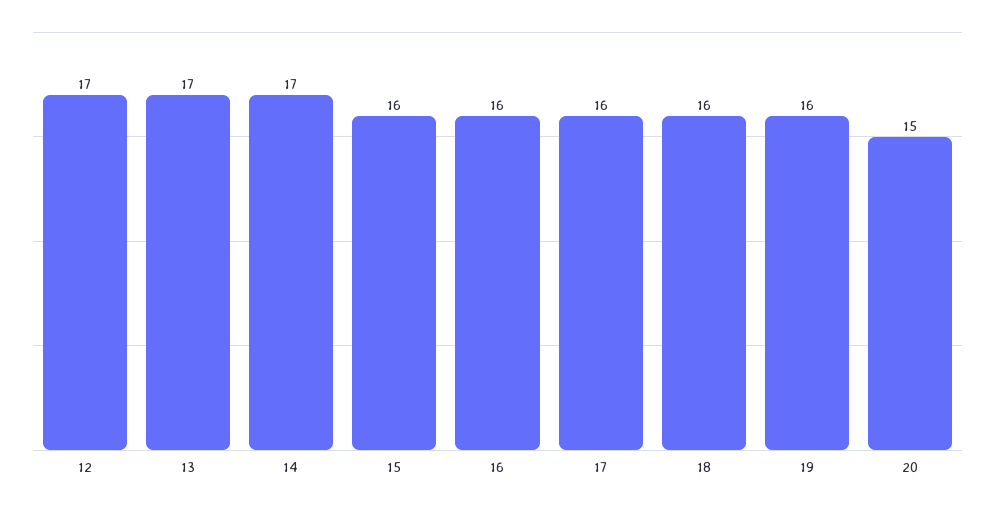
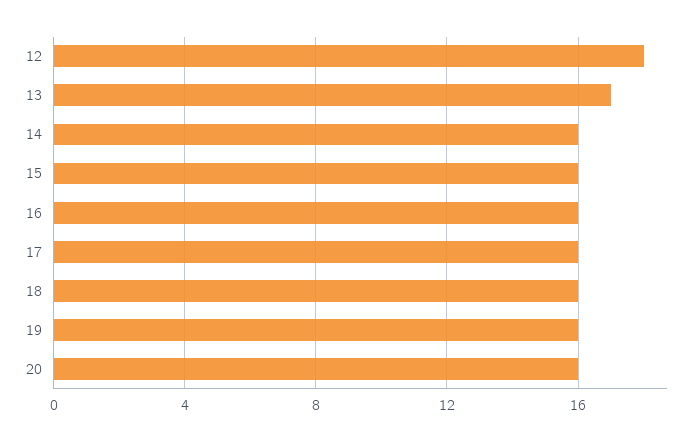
12: 17 -> 18
14: 17 -> 16
20: 15 -> 16

